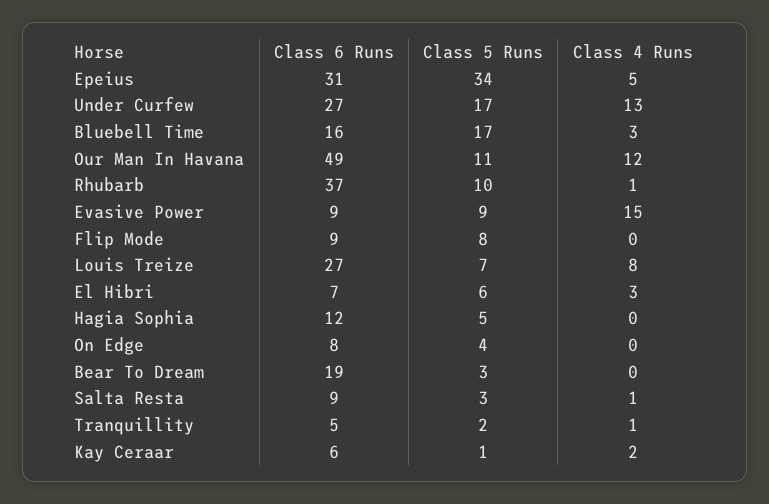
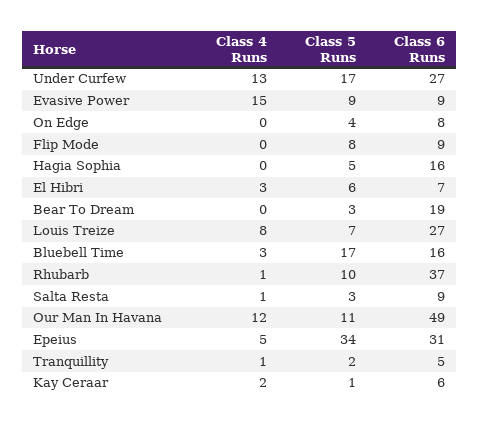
Class 6 Runs, Hagia Sophia: 12 -> 16

